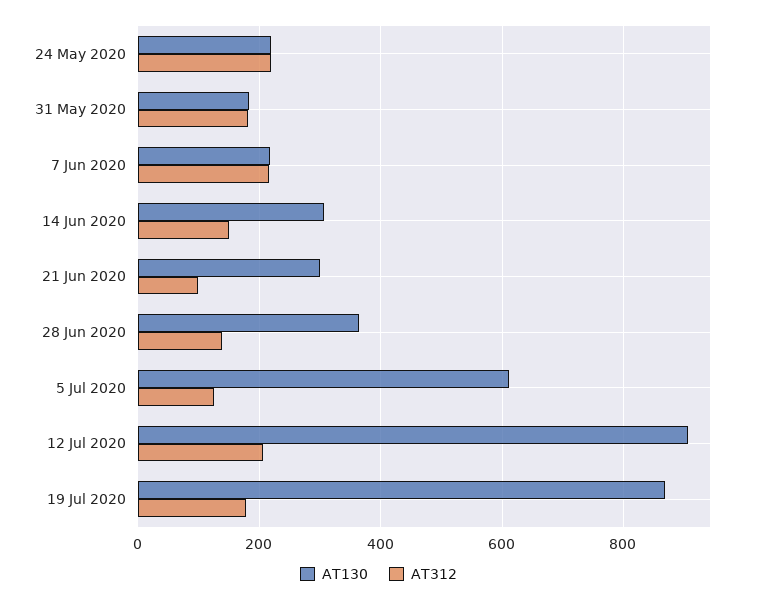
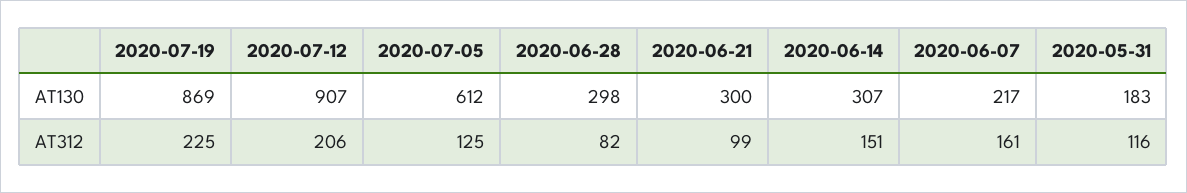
AT130, 24 May 2020: 220 -> none
AT312, 24 May 2020: 220 -> none
AT312, 31 May 2020: 180 -> 116
AT312, 7 Jun 2020: 220 -> 161
AT130, 28 Jun 2020: 360 -> 298
AT312, 28 Jun 2020: 140 -> 82
AT312, 19 Jul 2020: 180 -> 225

